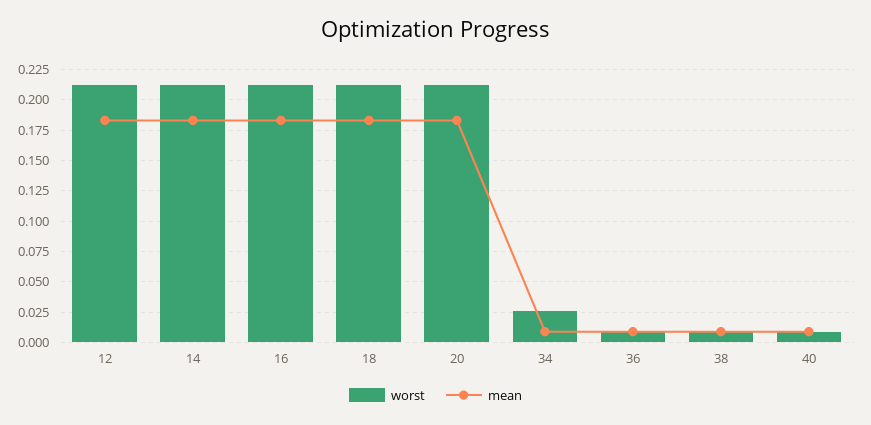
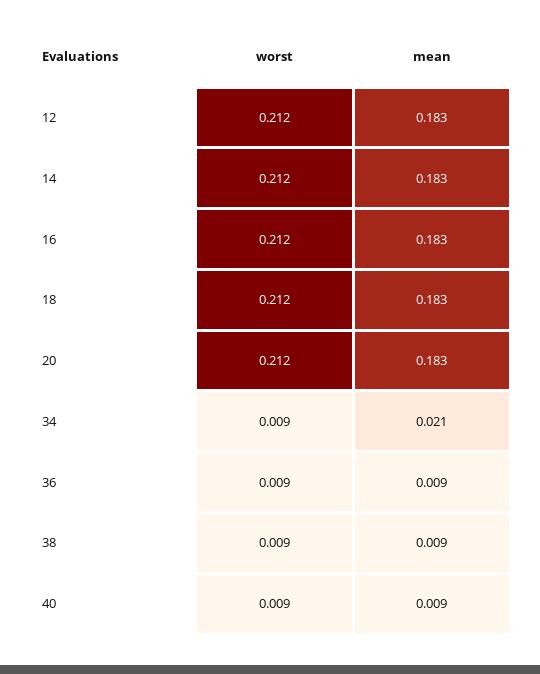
worst, 34: 0.025 -> 0.009
mean, 34: 0.01 -> 0.021

